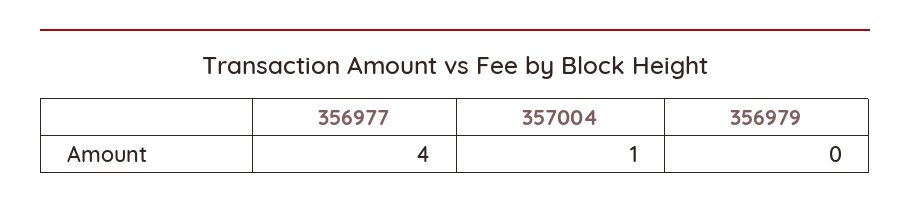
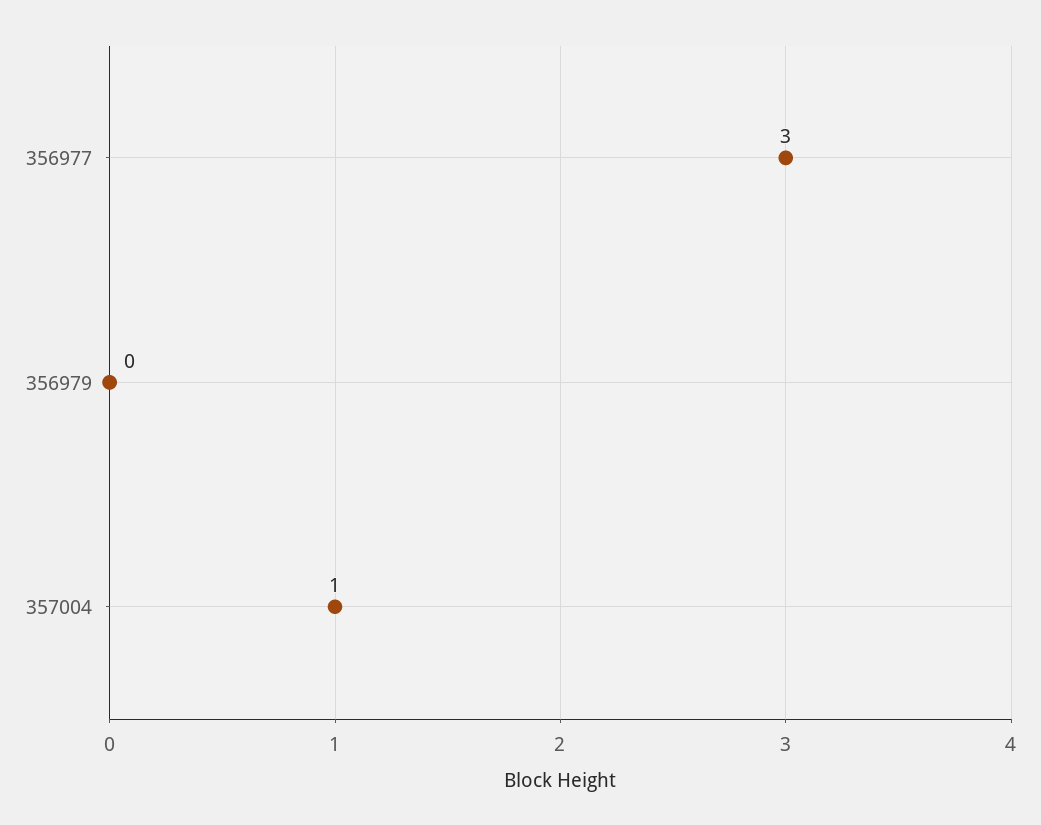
356977: 4 -> 3

